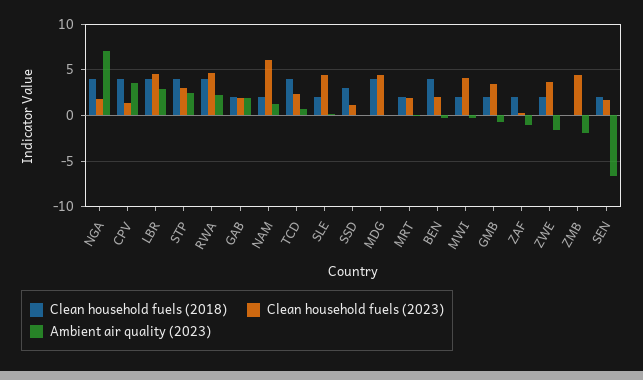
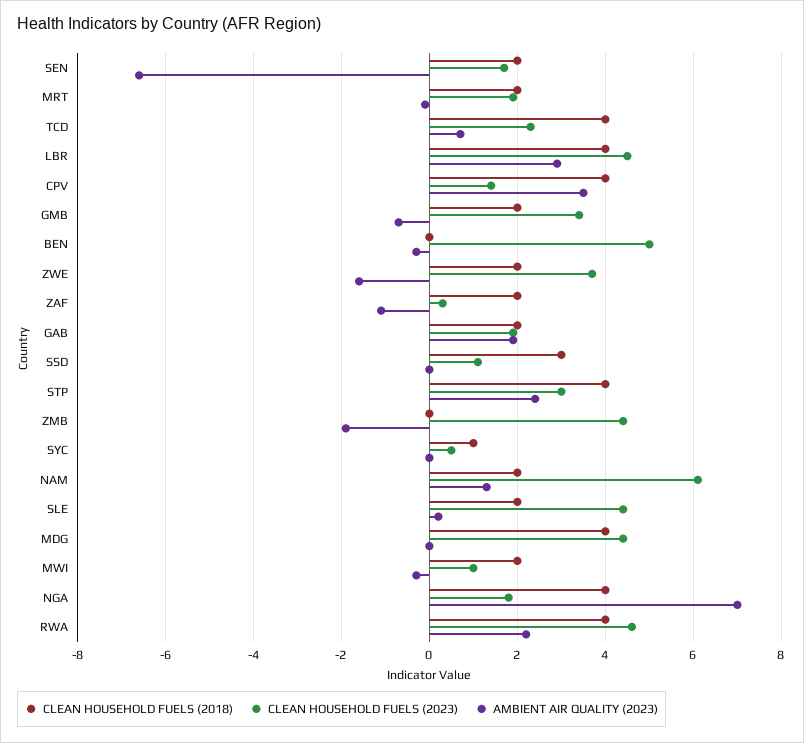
Clean household fuels (2018), BEN: 4 -> 0
Clean household fuels (2023), BEN: 2 -> 5
Clean household fuels (2023), MWI: 4 -> 1
Clean household fuels (2018), SYC: none -> 1
Clean household fuels (2023), SYC: none -> 0.5
Ambient air quality (2023), SYC: none -> 0

